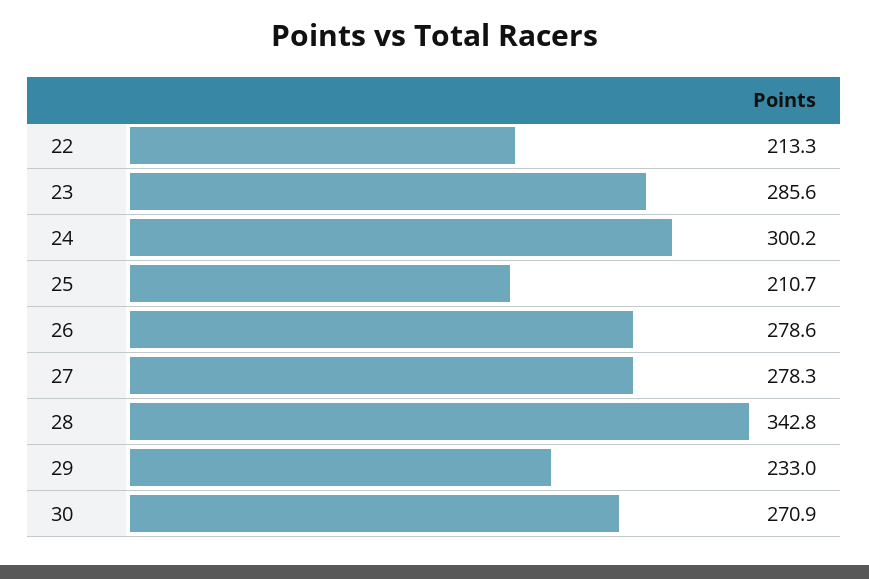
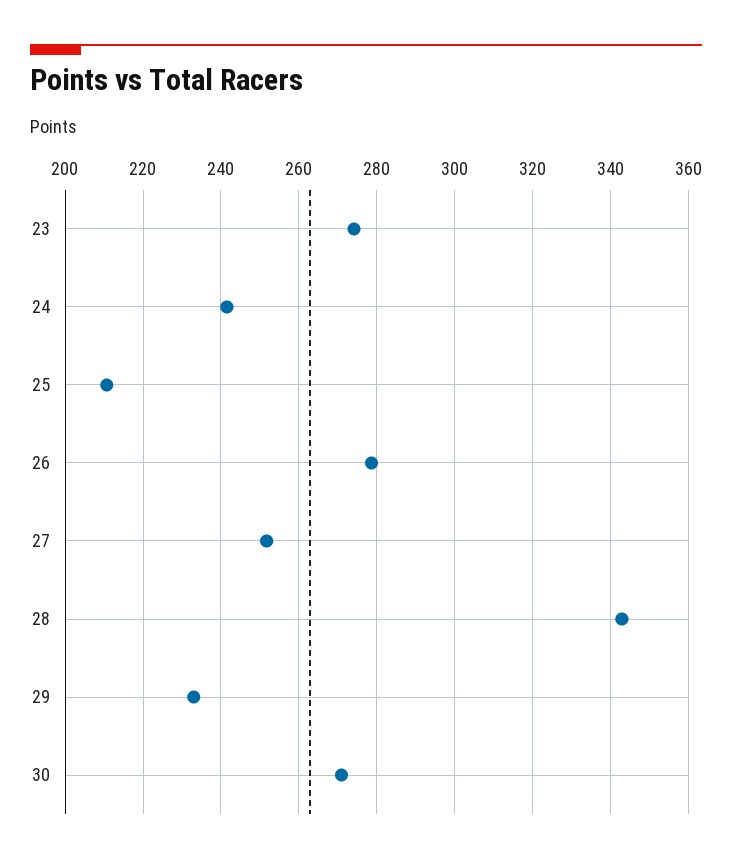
22: 213.3 -> none
23: 285.6 -> 274
24: 300.2 -> 242
27: 278.3 -> 252

